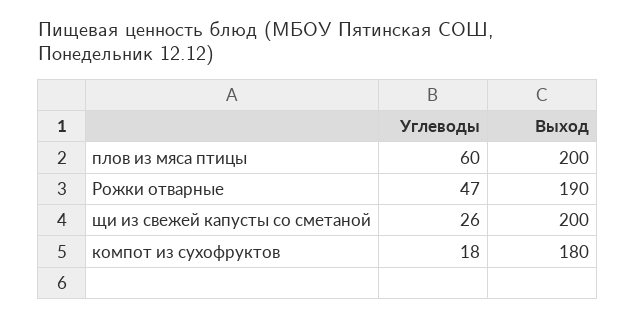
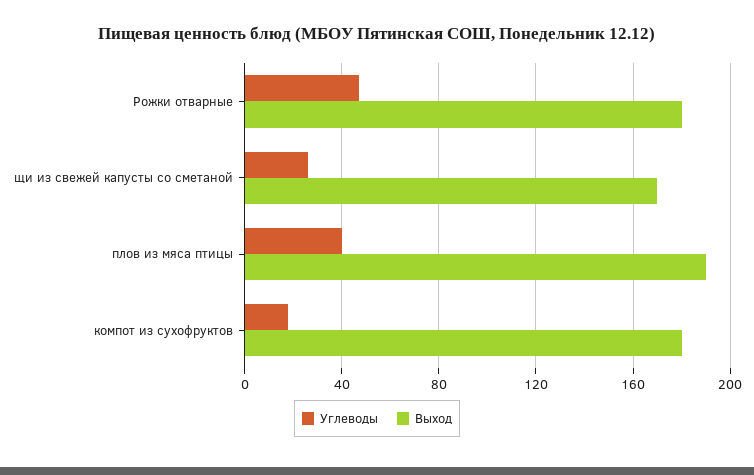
Углеводы, плов из мяса птицы: 60 -> 40
Выход, плов из мяса птицы: 200 -> 190
Выход, Рожки отварные: 190 -> 180
Выход, щи из свежей капусты со сметаной: 200 -> 170

